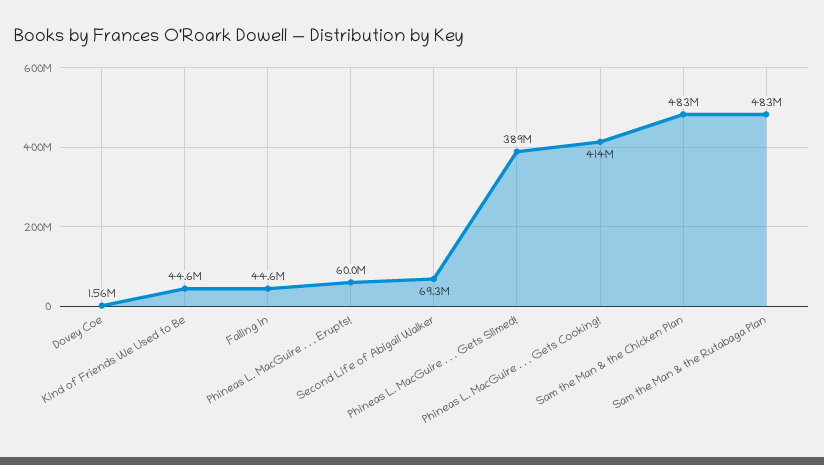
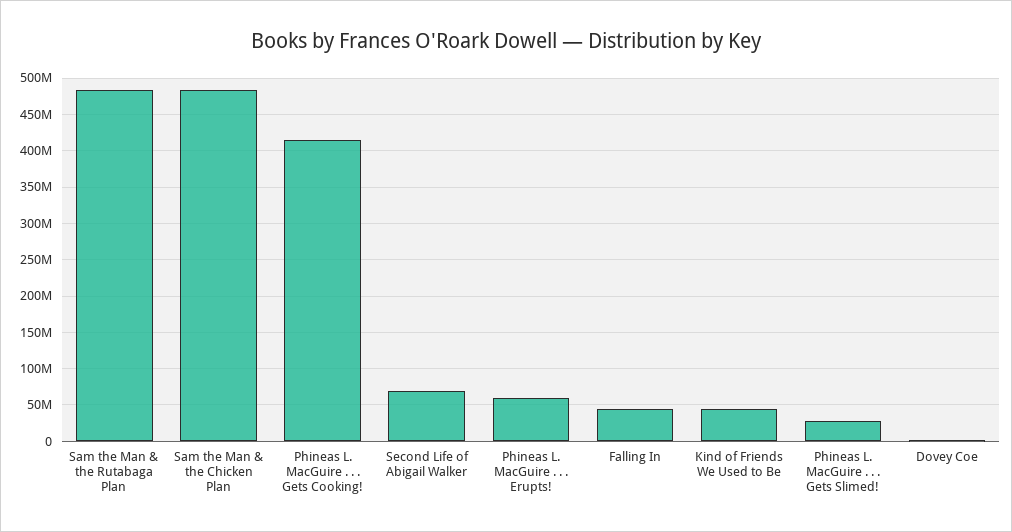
Phineas L. MacGuire . . . Gets Slimed!: 389000000 -> 30000000

